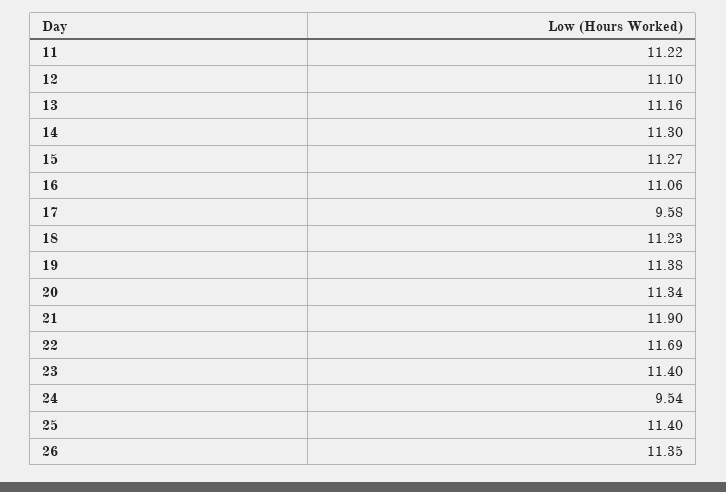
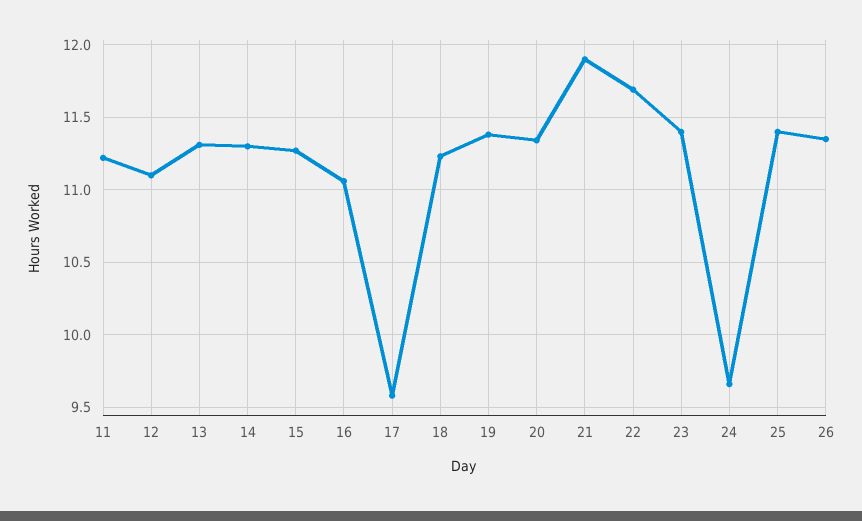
13: 11.16 -> 11.3
24: 9.54 -> 9.65

